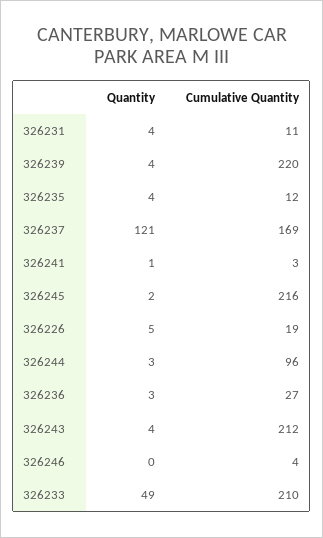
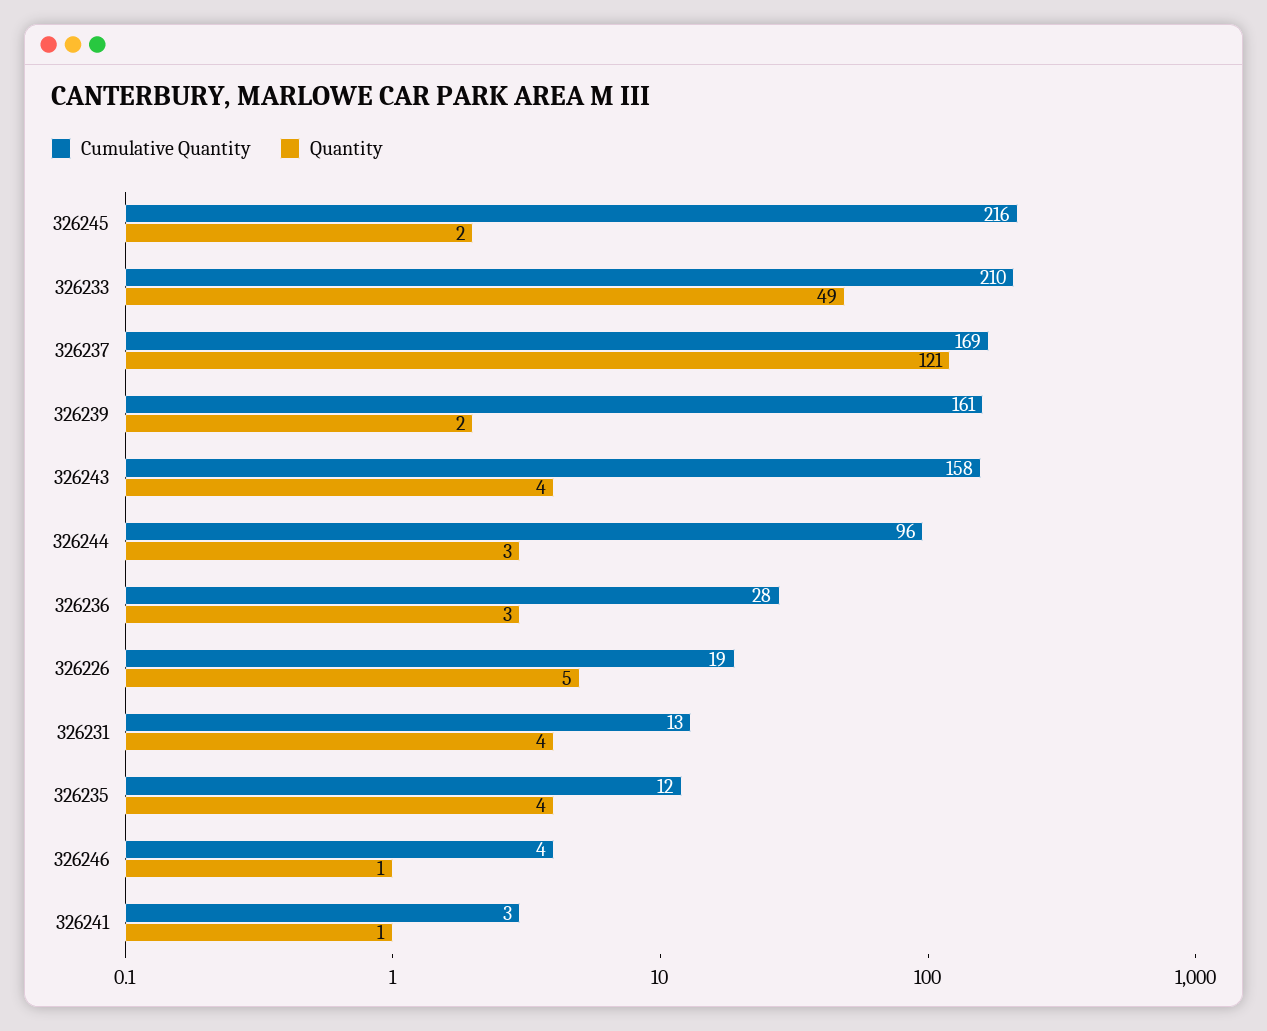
Cumulative Quantity, 326231: 11 -> 13
Quantity, 326239: 4 -> 2
Cumulative Quantity, 326239: 220 -> 161
Cumulative Quantity, 326236: 27 -> 28
Cumulative Quantity, 326243: 212 -> 158
Quantity, 326246: 0 -> 1

